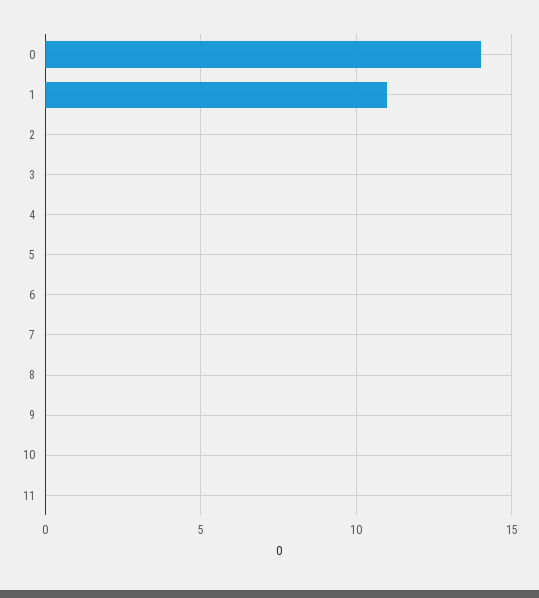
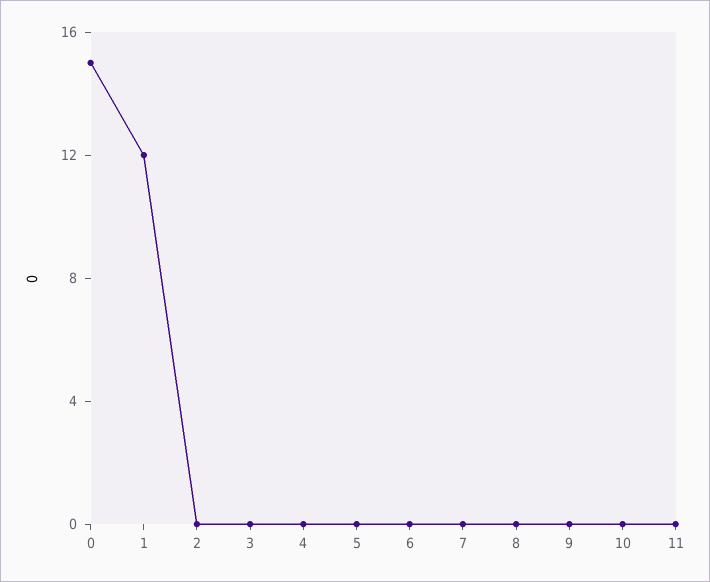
0: 14 -> 15
1: 11 -> 12

